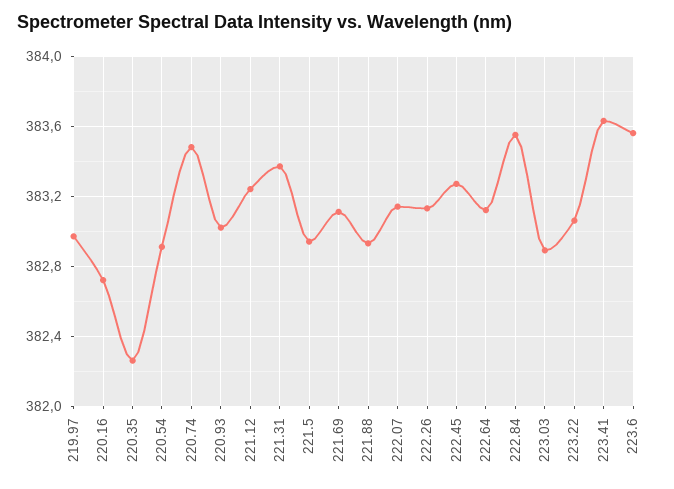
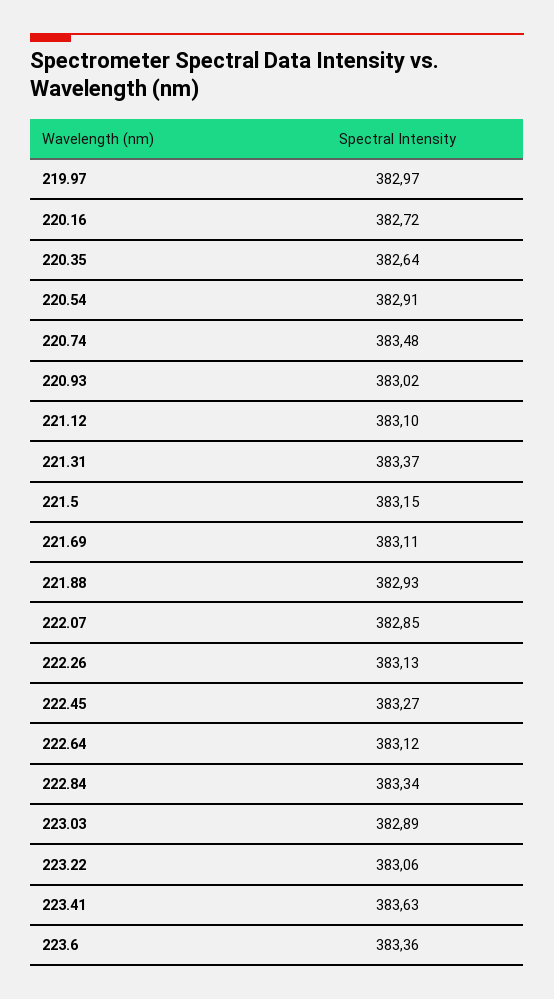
220.35: 382.25 -> 382.64
221.12: 383.25 -> 383.1
221.5: 382.95 -> 383.15
222.07: 383.15 -> 382.85
222.84: 383.55 -> 383.34
223.6: 383.55 -> 383.36

